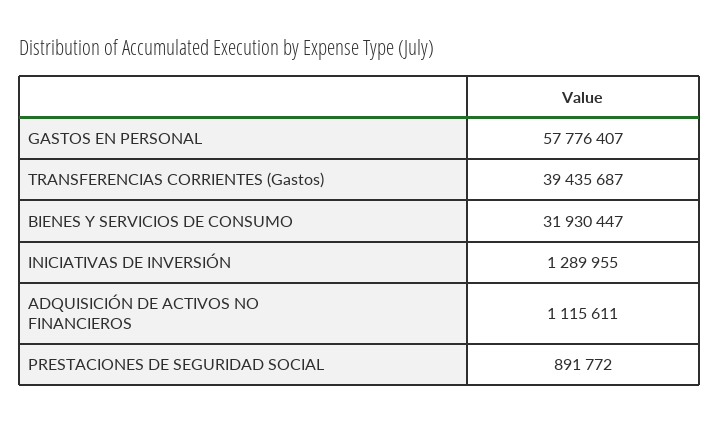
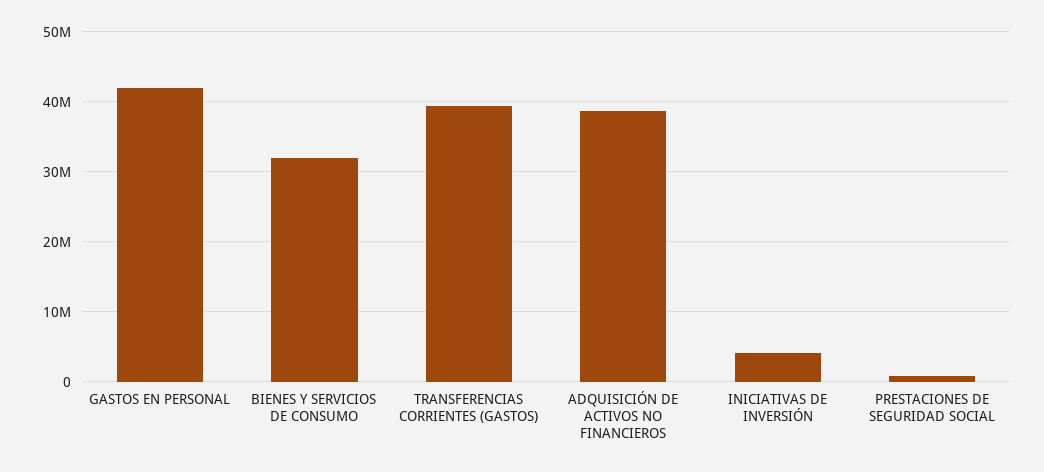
GASTOS EN PERSONAL: 57776407 -> 42000000
INICIATIVAS DE INVERSIÓN: 1289955 -> 4000000
ADQUISICIÓN DE ACTIVOS NO FINANCIEROS: 1115611 -> 39000000

